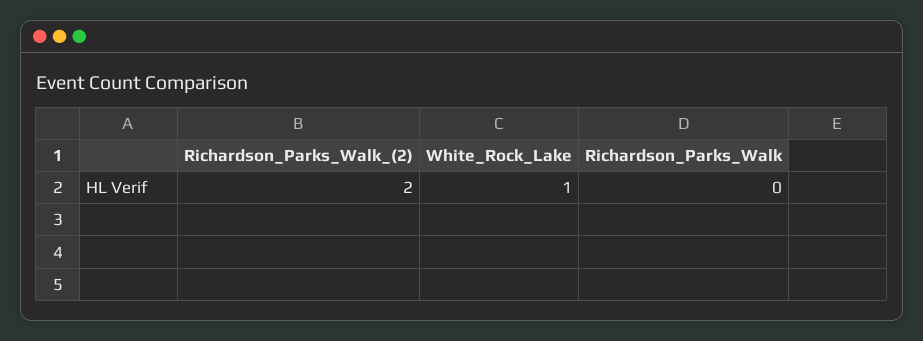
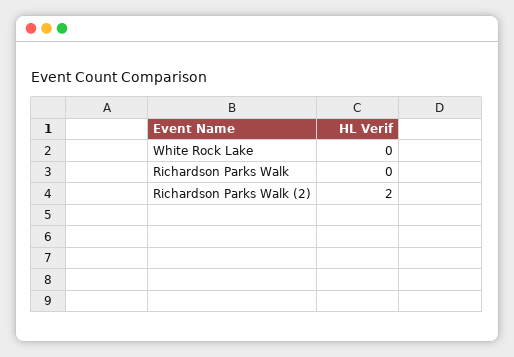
White_Rock_Lake: 1 -> 0

